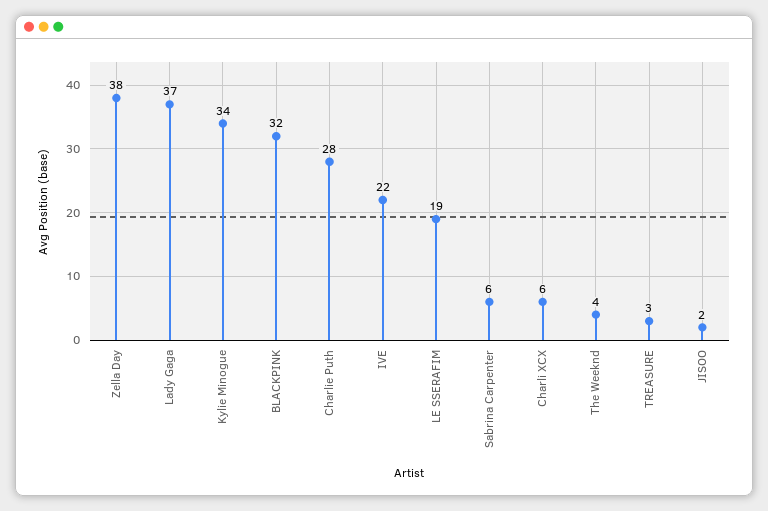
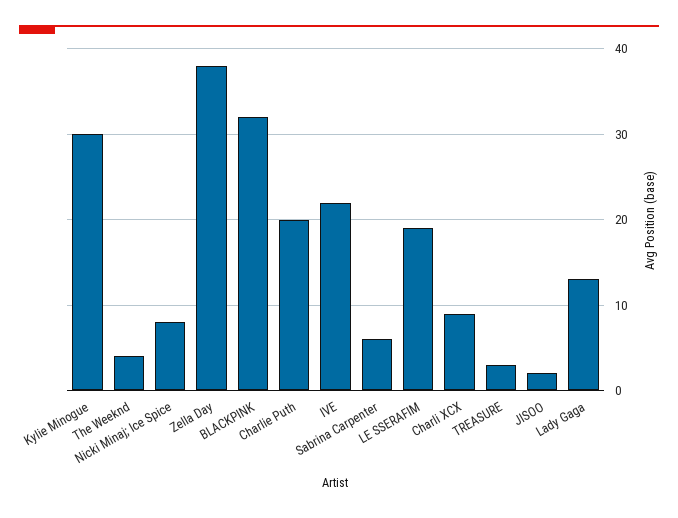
Lady Gaga: 37 -> 13
Kylie Minogue: 34 -> 30
Charlie Puth: 28 -> 20
Charli XCX: 6 -> 9
Nicki Minaj; Ice Spice: none -> 8

